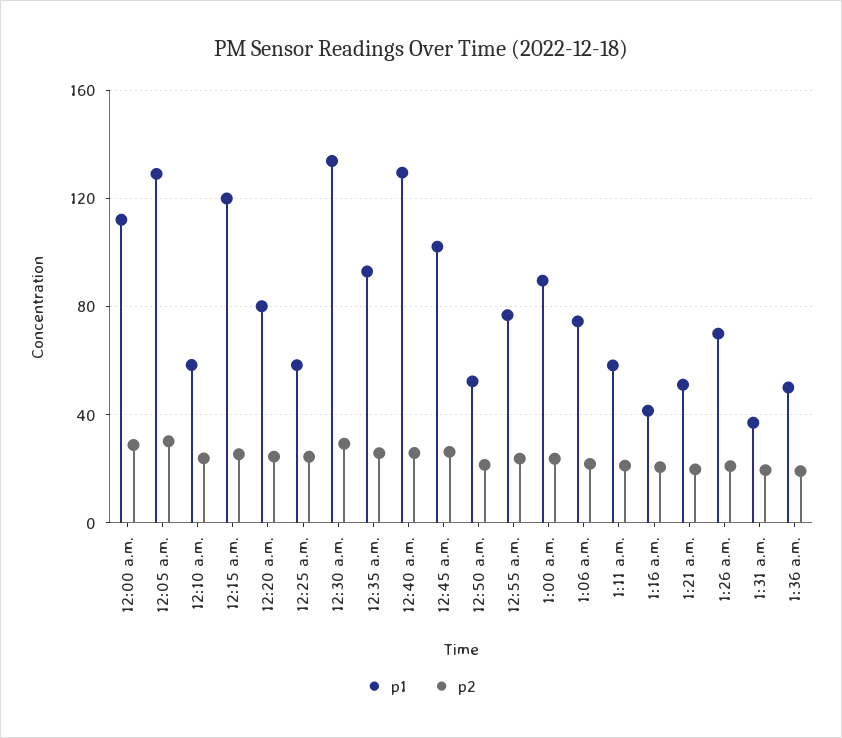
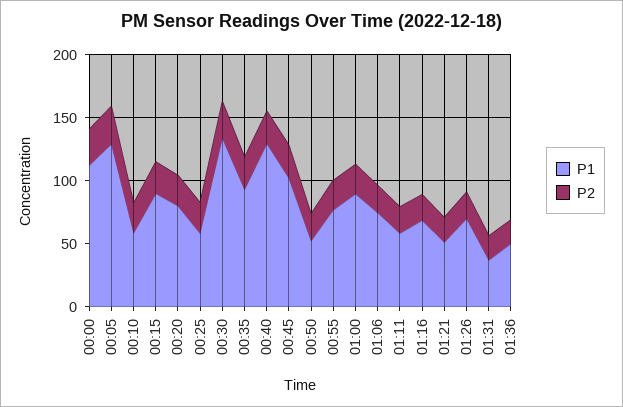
p1, 12:15 a.m.: 120 -> 90
p1, 1:16 a.m.: 40 -> 70

